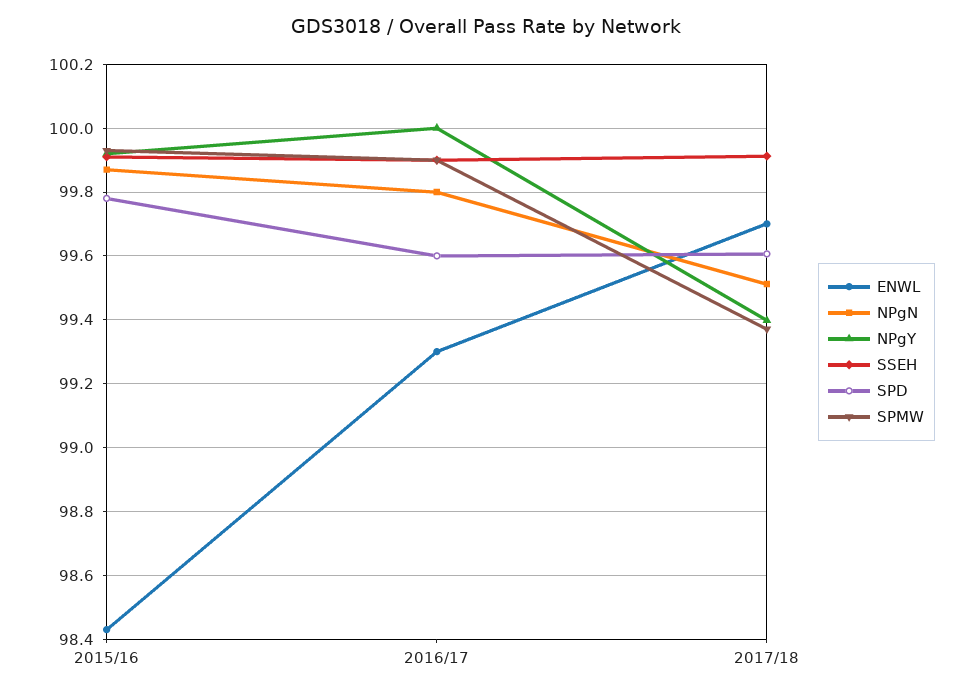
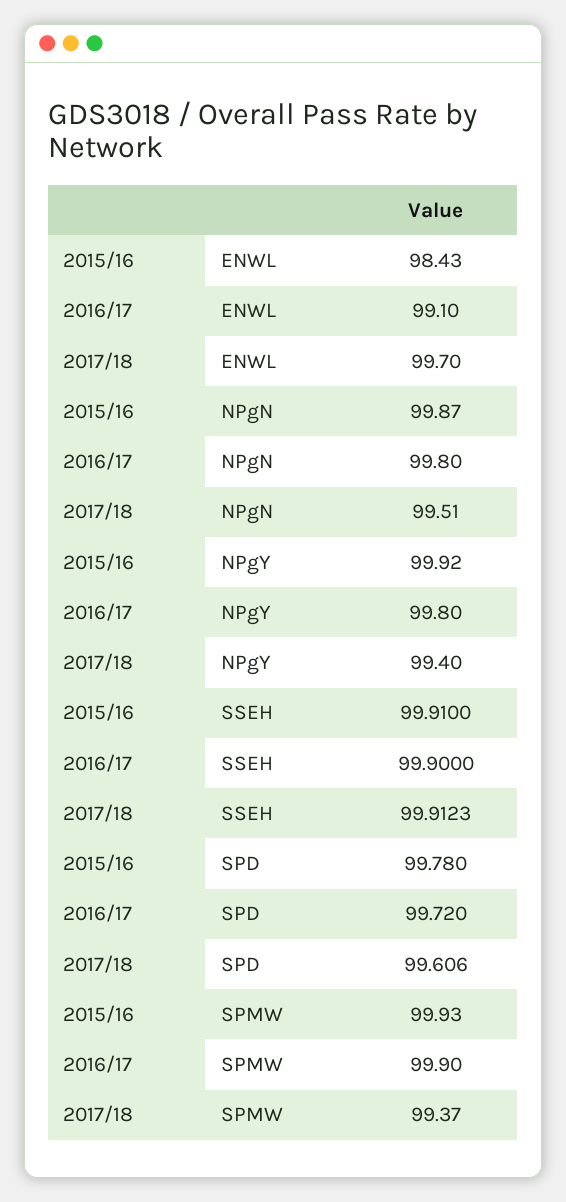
ENWL, 2016/17: 99.3 -> 99.1
NPgY, 2016/17: 100 -> 99.8
SPD, 2016/17: 99.6 -> 99.72

